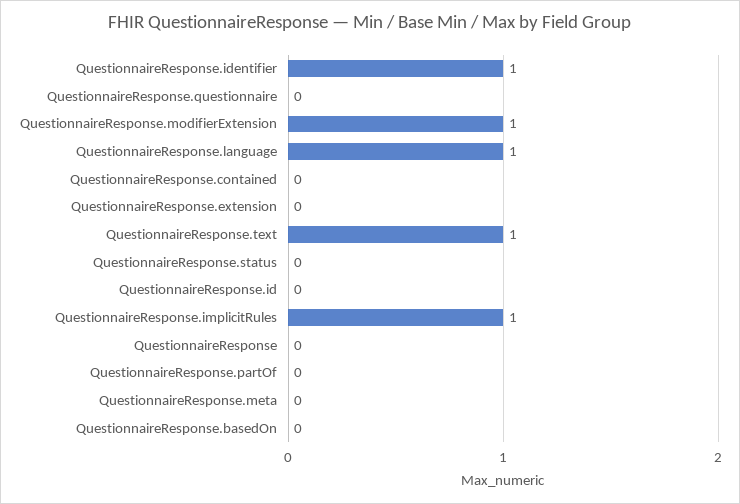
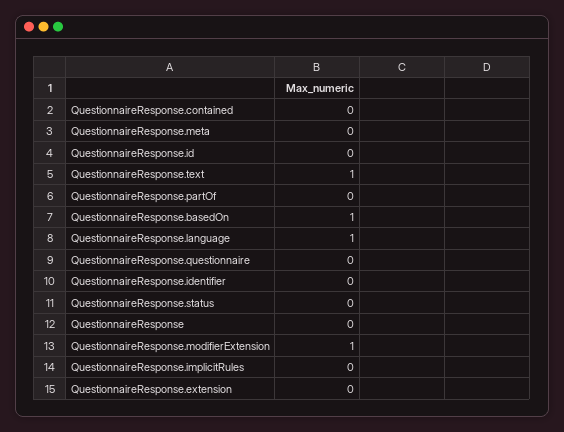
QuestionnaireResponse.identifier: 1 -> 0
QuestionnaireResponse.implicitRules: 1 -> 0
QuestionnaireResponse.basedOn: 0 -> 1

